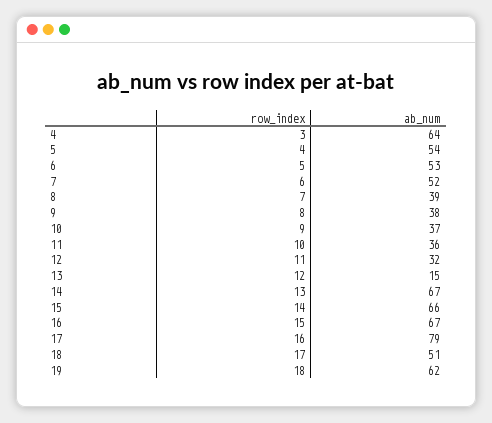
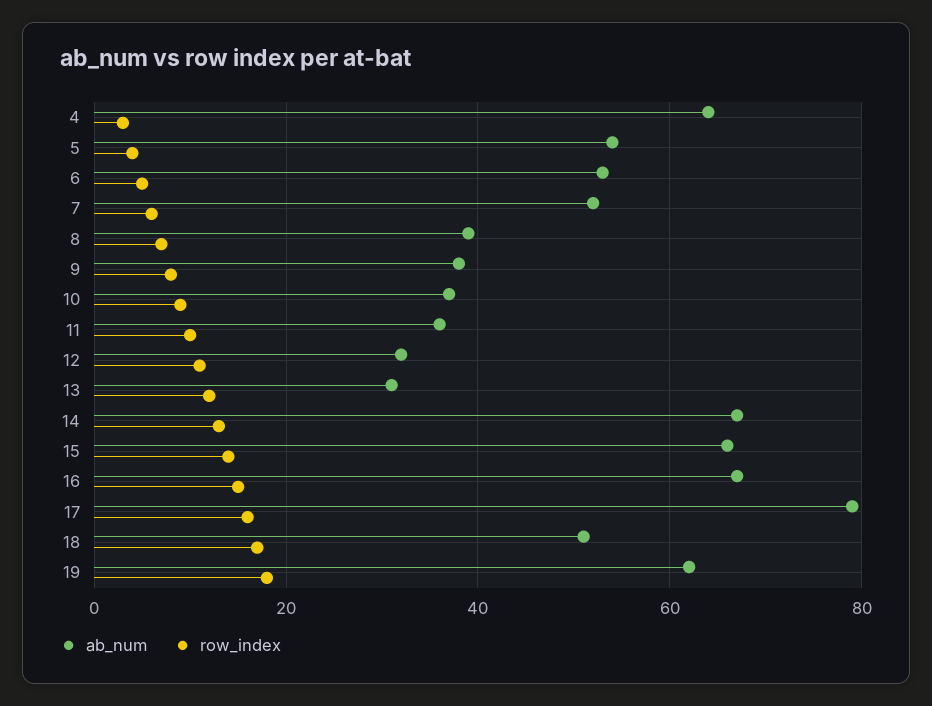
ab_num, 13: 15 -> 30

